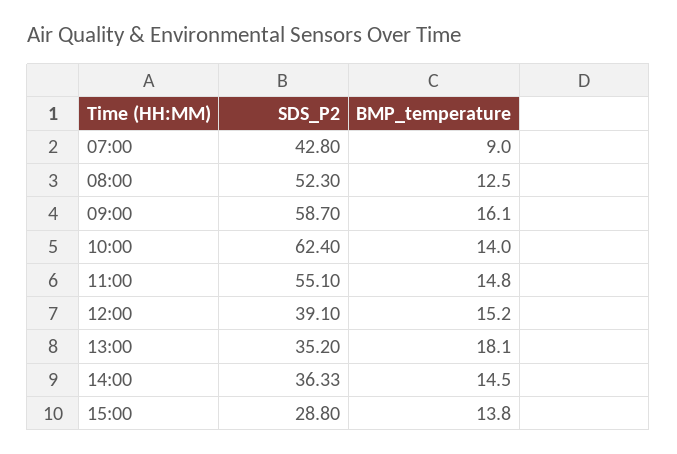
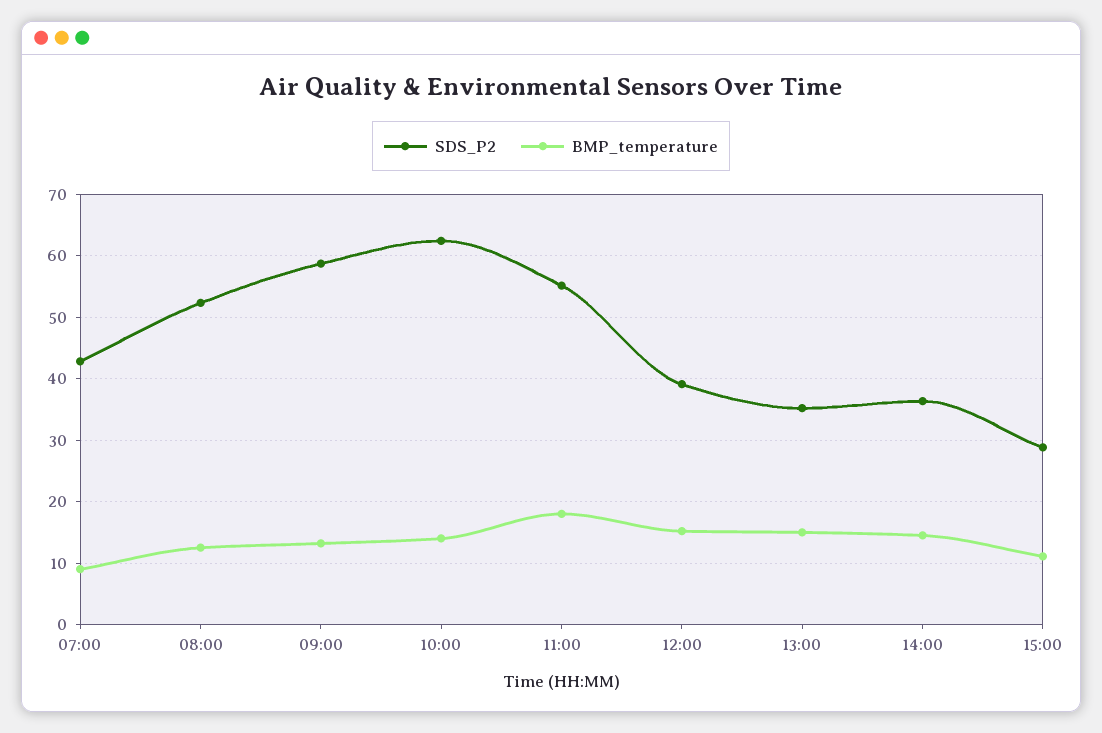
BMP_temperature, 09:00: 16.1 -> 13
BMP_temperature, 11:00: 14.8 -> 18
BMP_temperature, 13:00: 18.1 -> 15
BMP_temperature, 15:00: 13.8 -> 11

